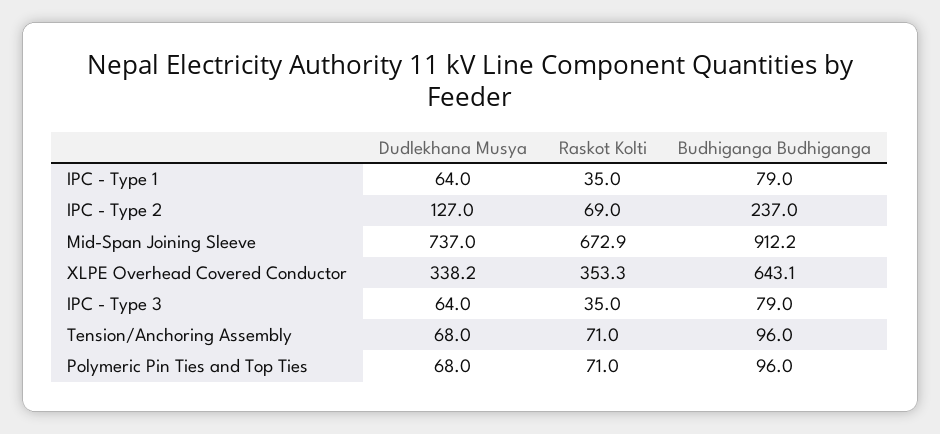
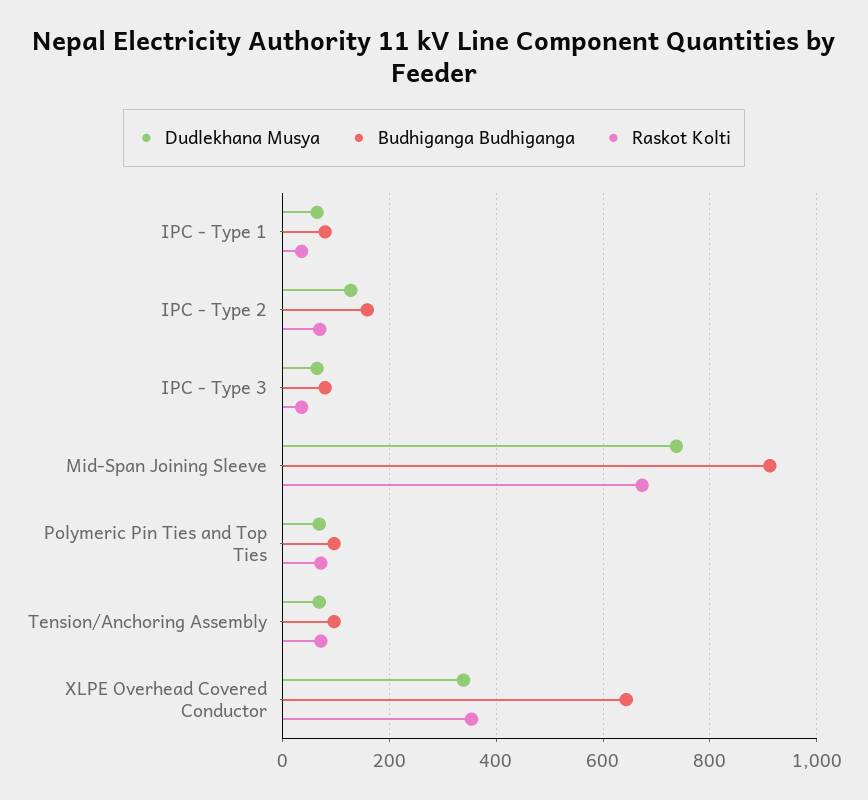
Budhiganga Budhiganga, IPC - Type 2: 237 -> 160

